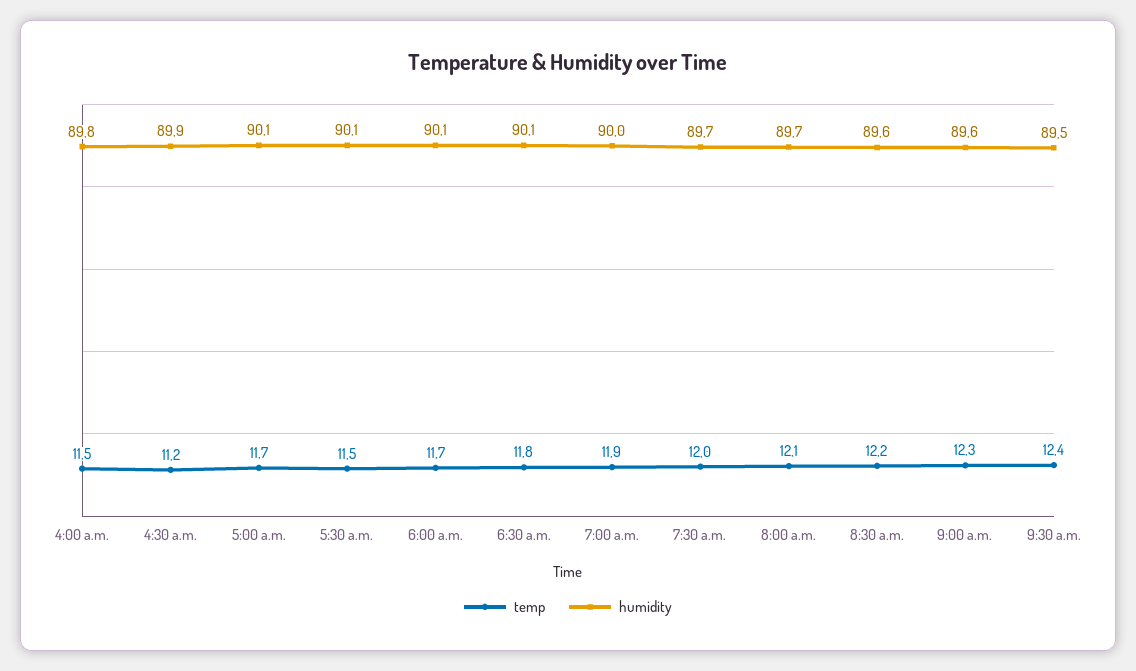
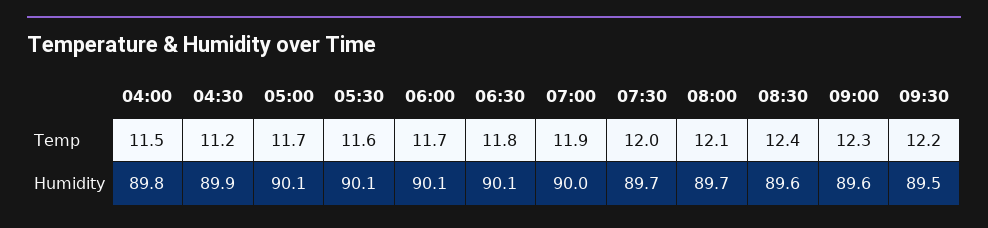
temp, 5:30 a.m.: 11.5 -> 11.6
temp, 8:30 a.m.: 12.2 -> 12.4
temp, 9:30 a.m.: 12.4 -> 12.2

